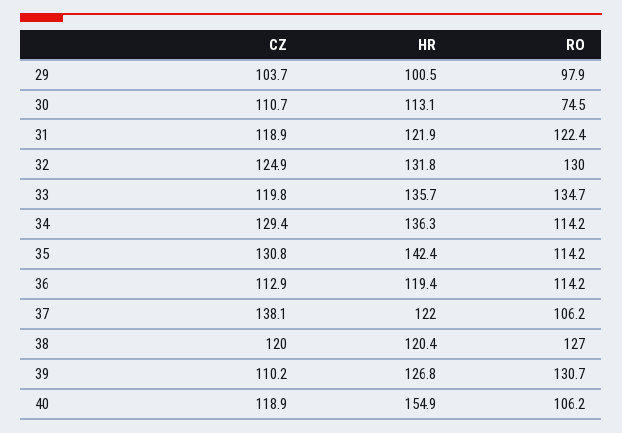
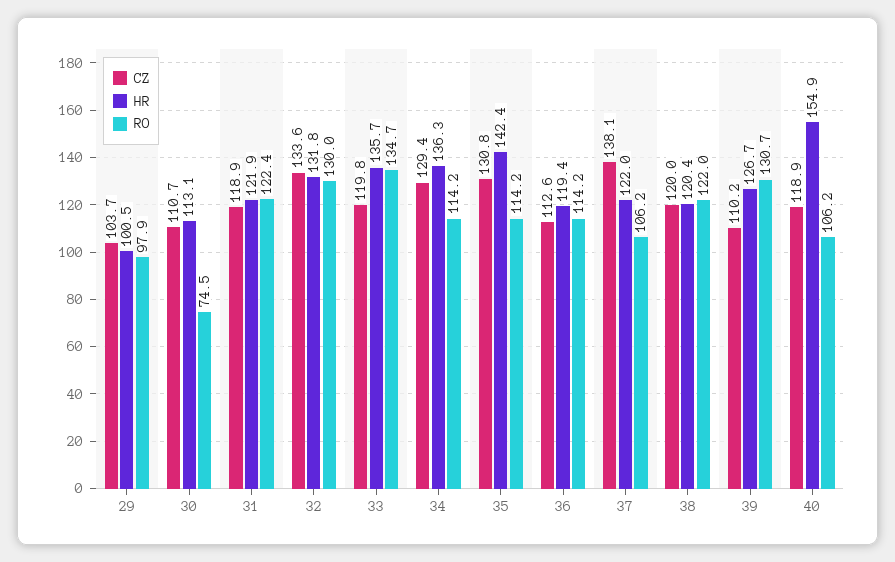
CZ, 32: 124.9 -> 133.6
CZ, 36: 112.9 -> 112.6
RO, 38: 127 -> 122
HR, 39: 126.8 -> 126.7

